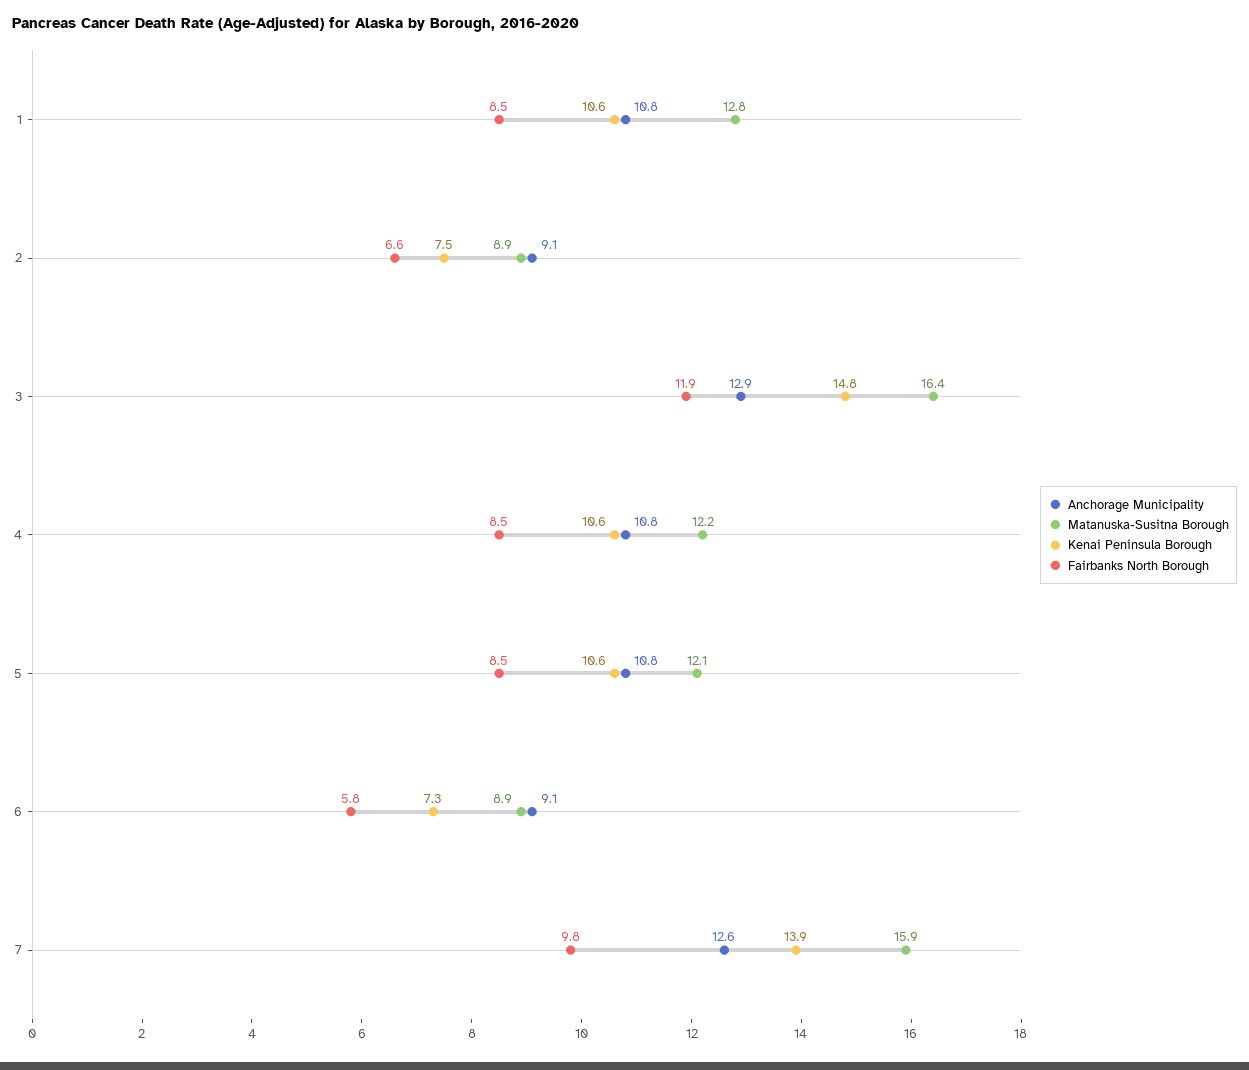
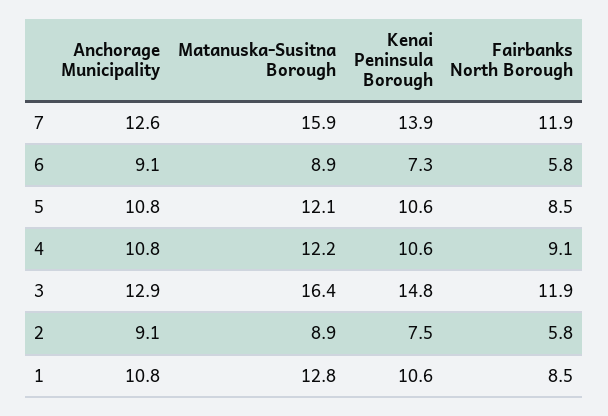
Fairbanks North Borough, 2: 6.6 -> 5.8
Fairbanks North Borough, 4: 8.5 -> 9.1
Fairbanks North Borough, 7: 9.8 -> 11.9

